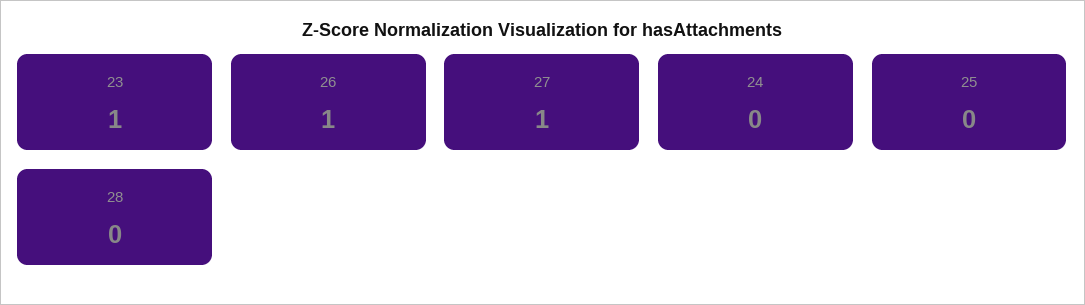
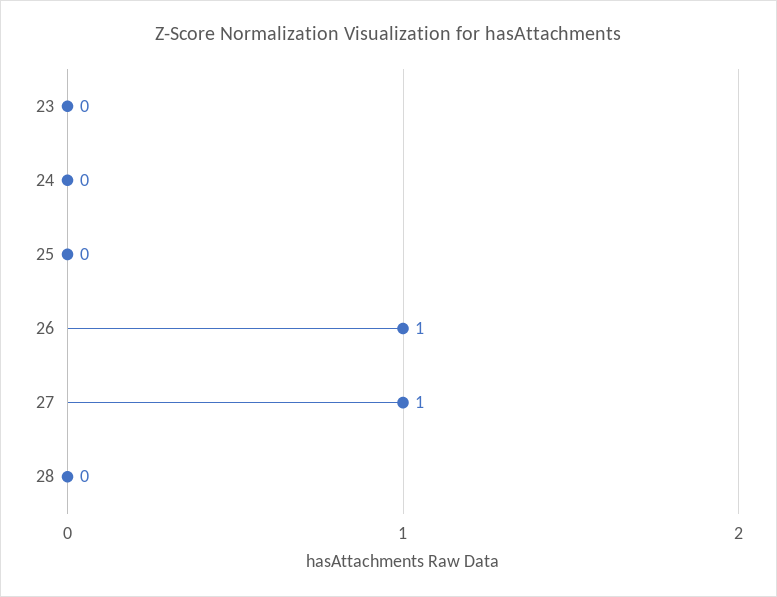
23: 1 -> 0

